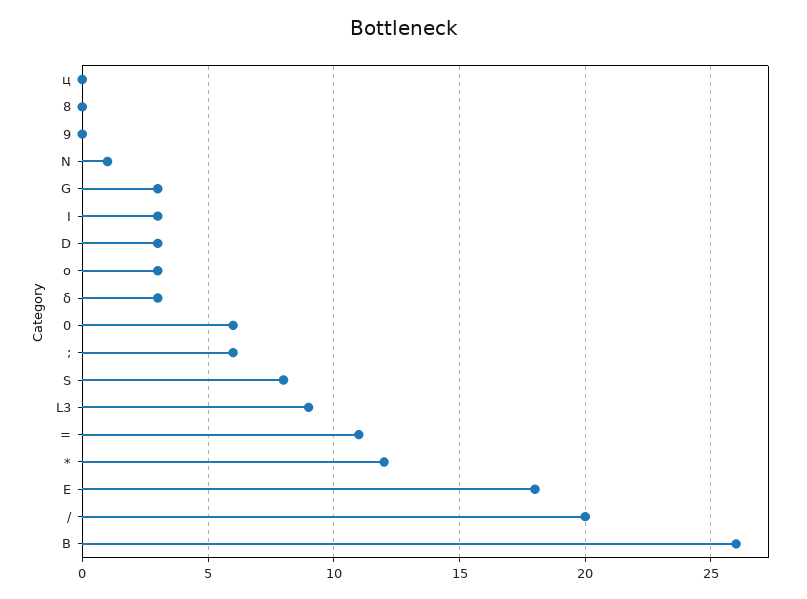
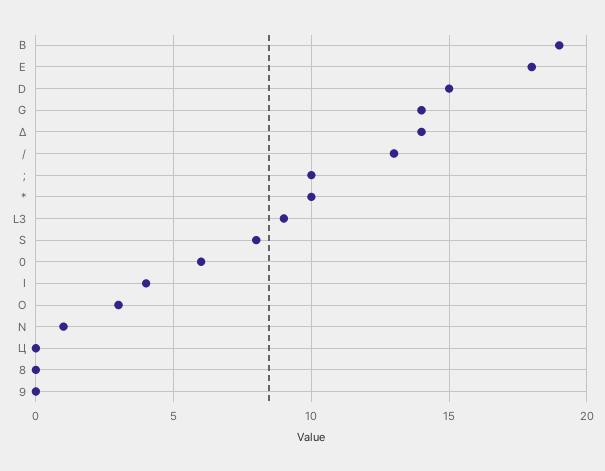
G: 3 -> 14
I: 3 -> 4
D: 3 -> 15
δ: 3 -> 14
;: 6 -> 10
=: 11 -> none
*: 12 -> 10
/: 20 -> 13
B: 26 -> 19

